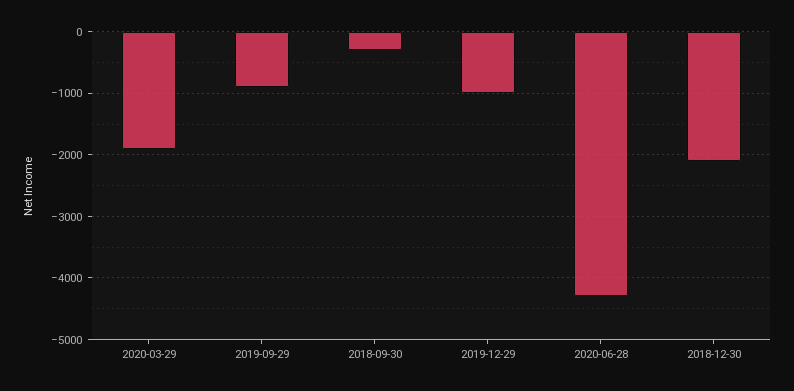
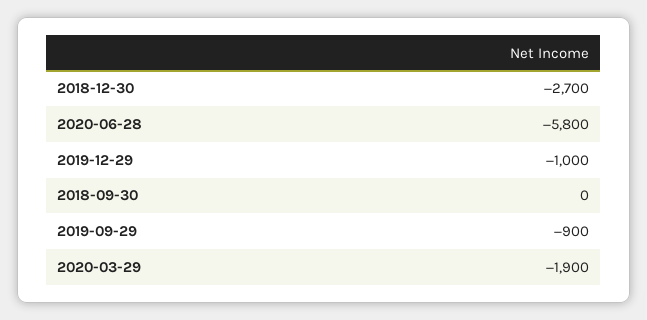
2018-09-30: -300 -> 0
2020-06-28: -4300 -> -5800
2018-12-30: -2100 -> -2700

